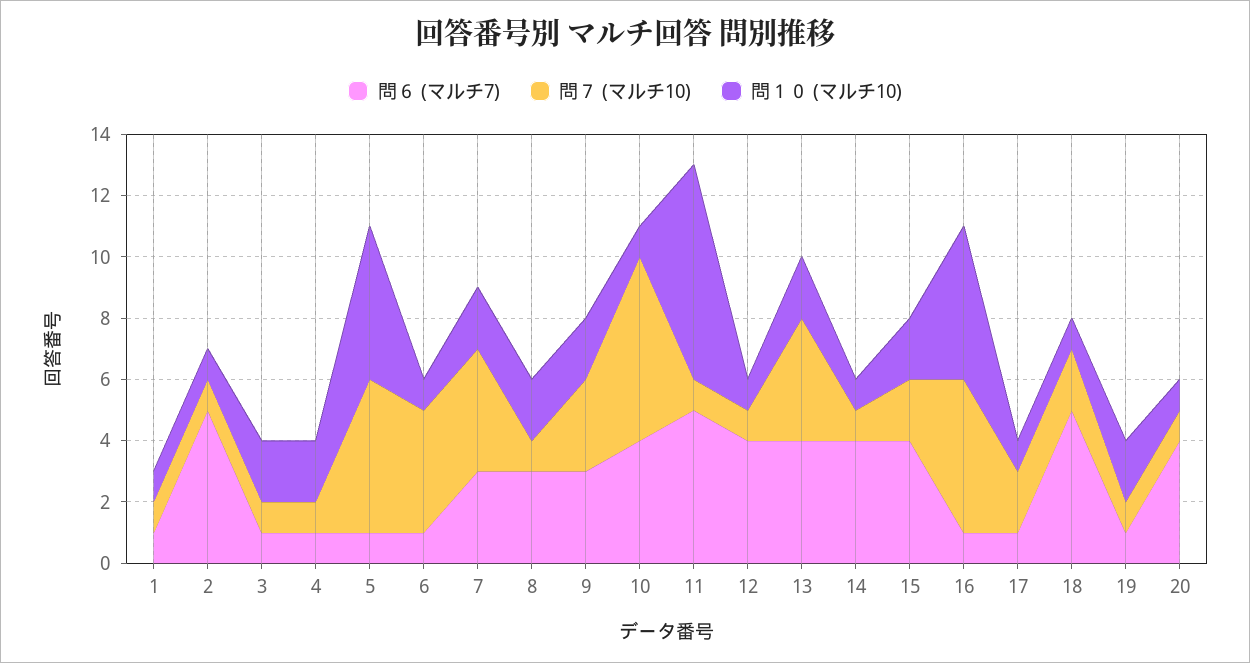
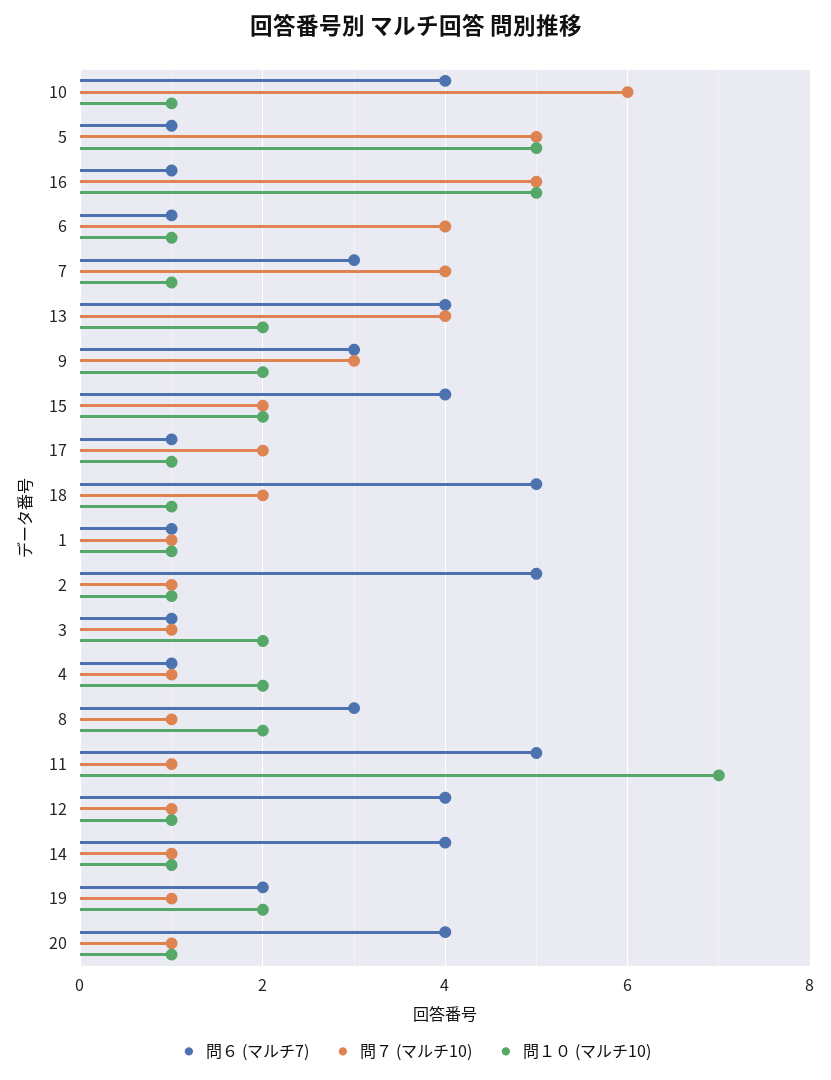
問１０ (マルチ10), 7: 2 -> 1
問６ (マルチ7), 19: 1 -> 2

